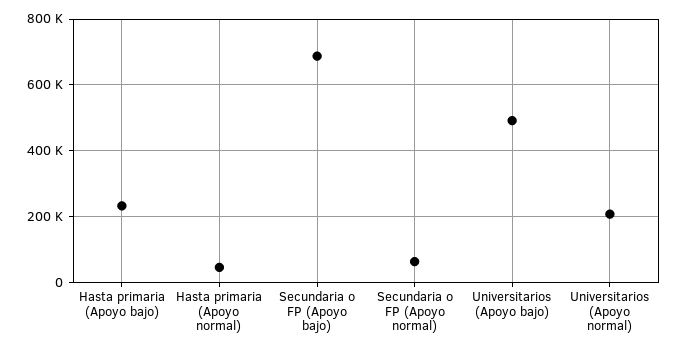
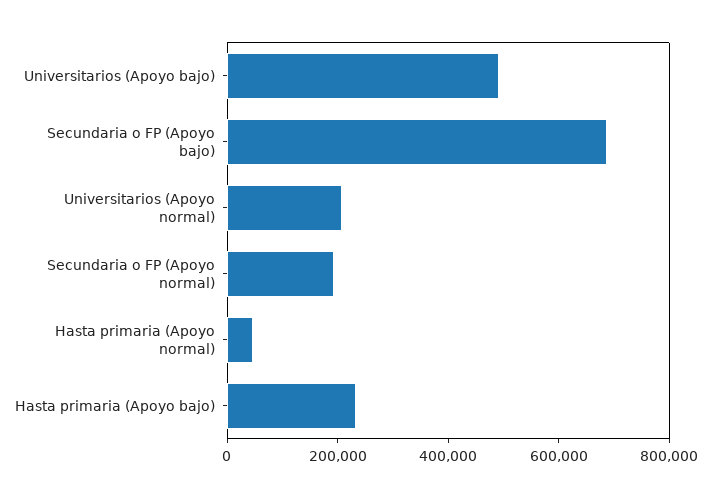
Secundaria o FP (Apoyo normal): 60000 -> 200000

